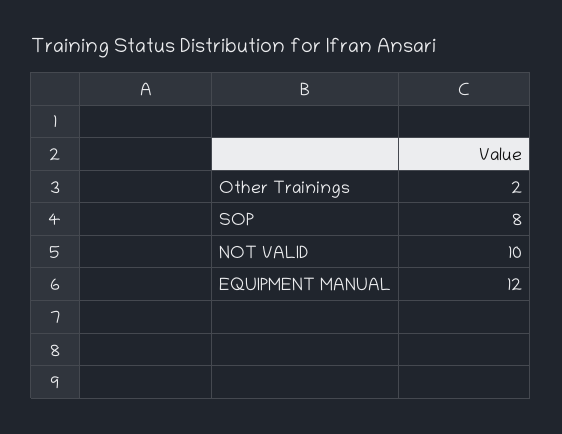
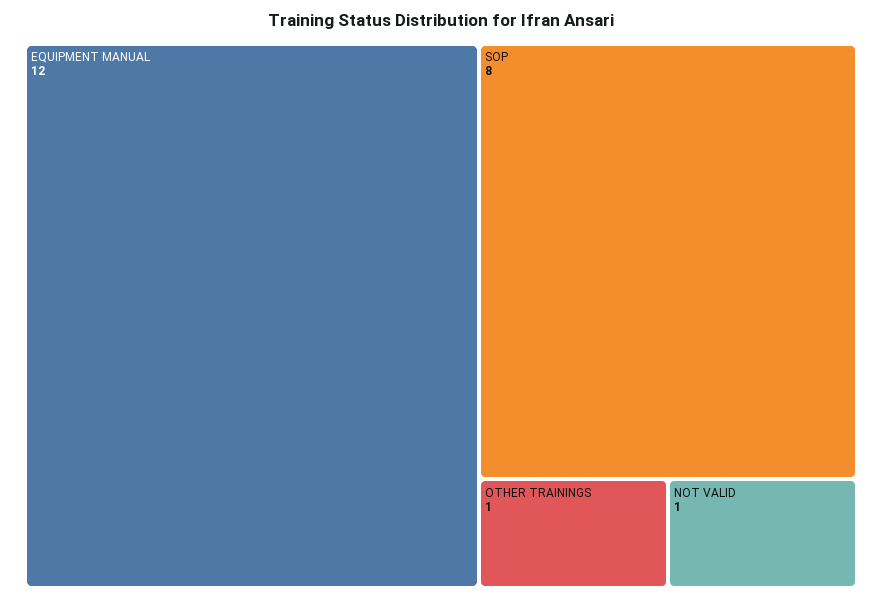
Other Trainings: 2 -> 1
NOT VALID: 10 -> 1

